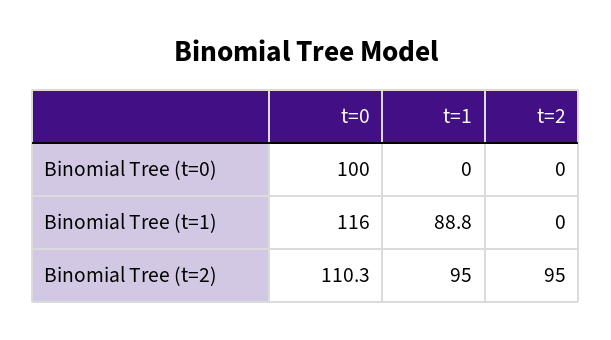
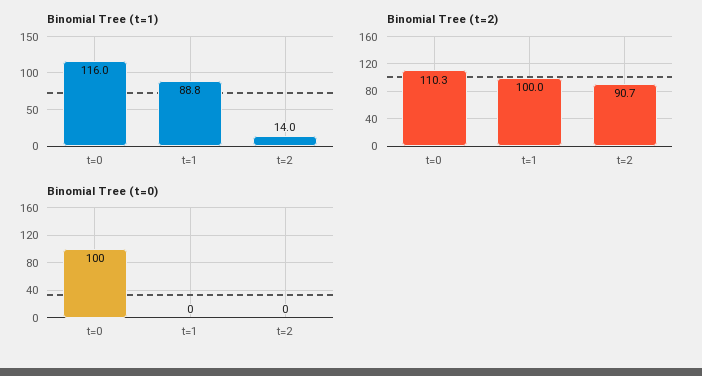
Binomial Tree (t=1), t=2: 0 -> 14
Binomial Tree (t=2), t=1: 95 -> 100
Binomial Tree (t=2), t=2: 95 -> 90.7

